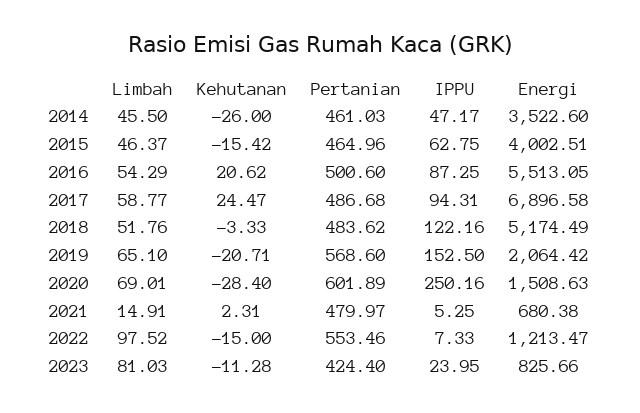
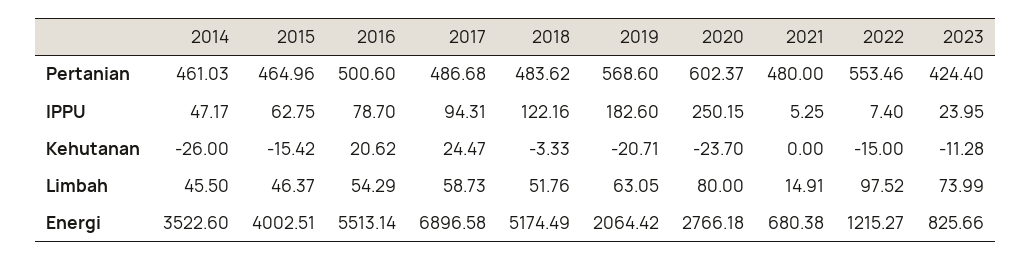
IPPU, 2016: 87.25 -> 78.7
Energi, 2016: 5513.05 -> 5513.14
Limbah, 2017: 58.77 -> 58.73
Limbah, 2019: 65.1 -> 63.05
IPPU, 2019: 152.5 -> 182.6
Limbah, 2020: 69.01 -> 80
Kehutanan, 2020: -28.4 -> -23.7
Pertanian, 2020: 601.89 -> 602.37
IPPU, 2020: 250.16 -> 250.15
Energi, 2020: 1508.63 -> 2766.18
Kehutanan, 2021: 2.31 -> 0
Pertanian, 2021: 479.97 -> 480
IPPU, 2022: 7.33 -> 7.4
Energi, 2022: 1213.47 -> 1215.27
Limbah, 2023: 81.03 -> 73.99

